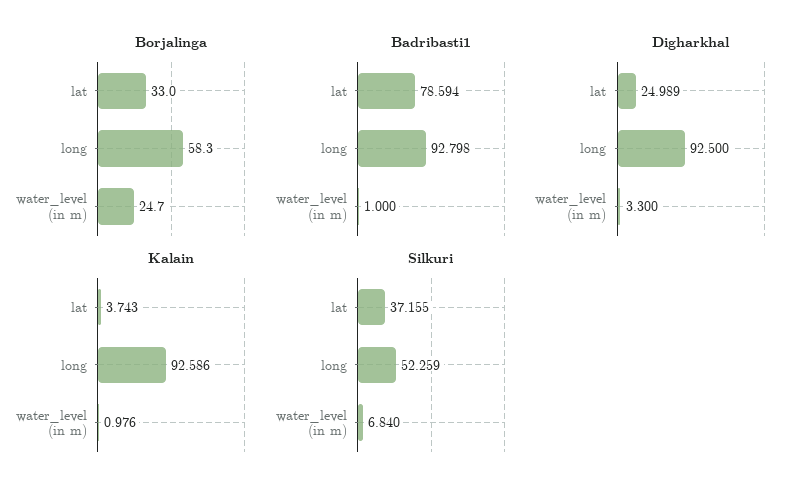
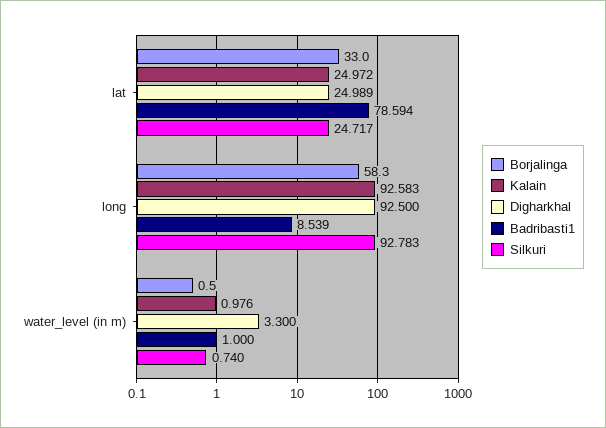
Borjalinga, water_level (in m): 24.7 -> 0.5
Badribasti1, long: 92.798 -> 8.539
Kalain, lat: 3.743 -> 24.972
Kalain, long: 92.586 -> 92.583
Silkuri, lat: 37.155 -> 24.717
Silkuri, long: 52.259 -> 92.783
Silkuri, water_level (in m): 6.84 -> 0.74

